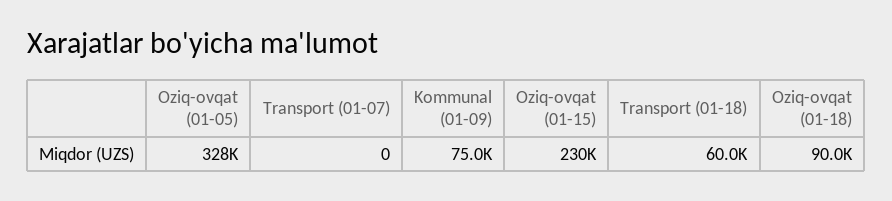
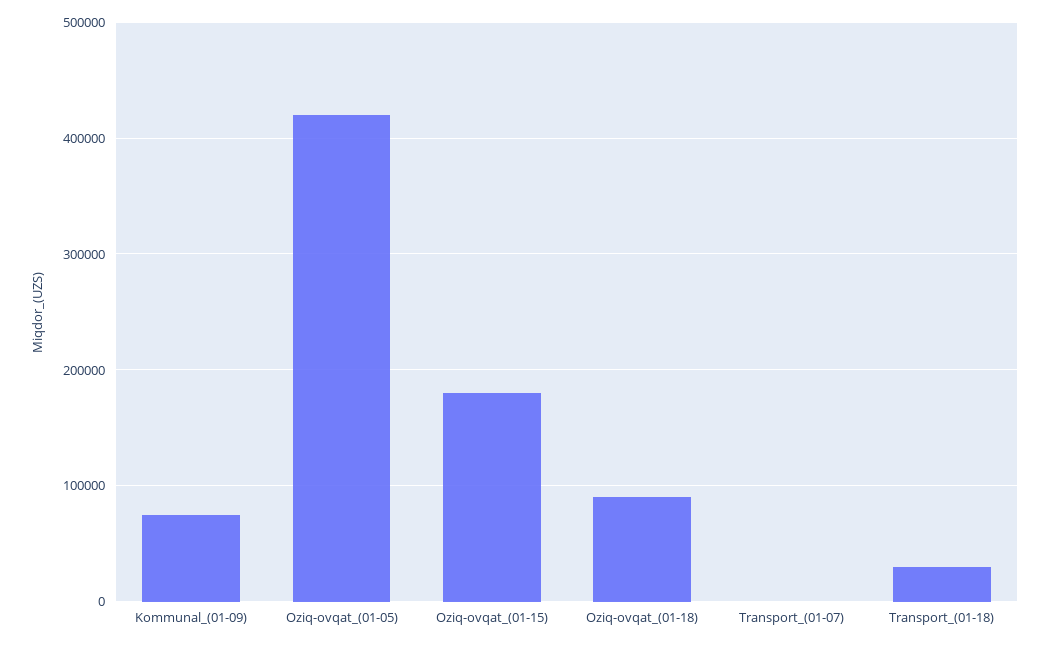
Oziq-ovqat (01-05): 328000 -> 420000
Oziq-ovqat (01-15): 230000 -> 180000
Transport (01-18): 60000 -> 30000

